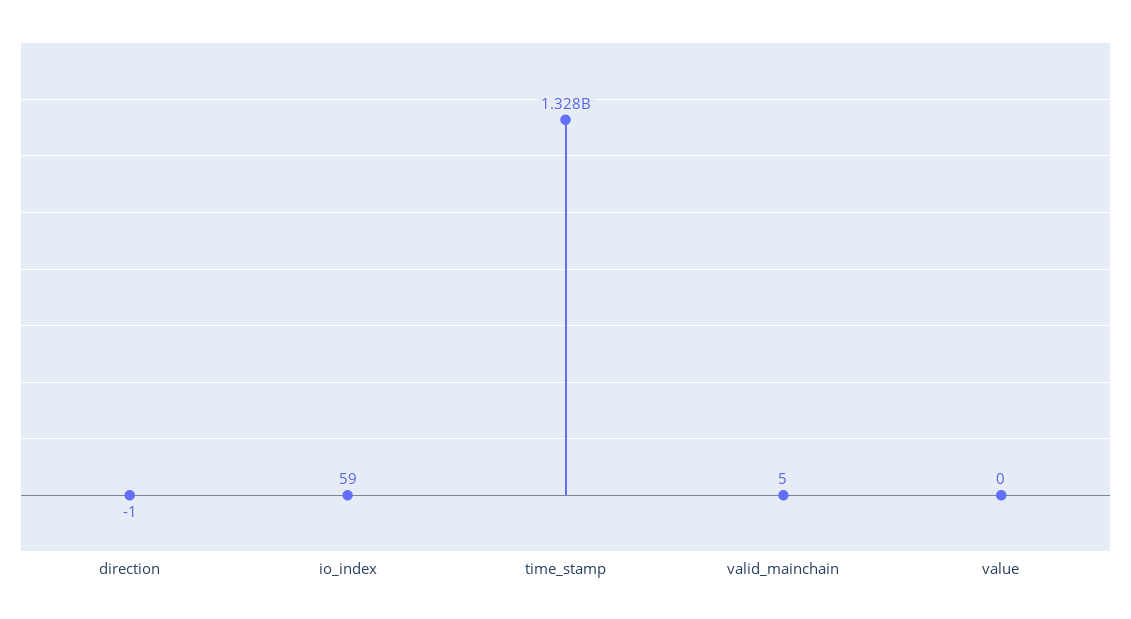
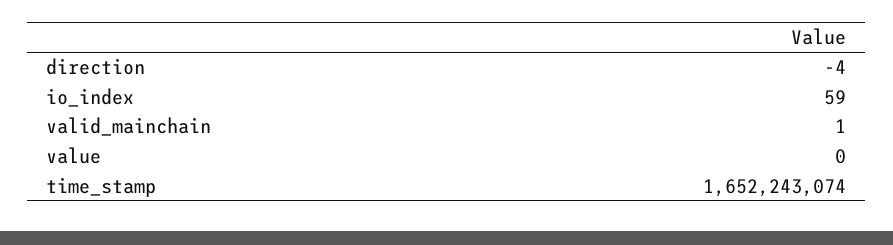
direction: -1 -> -4
time_stamp: 1328000000 -> 1652243074
valid_mainchain: 5 -> 1

